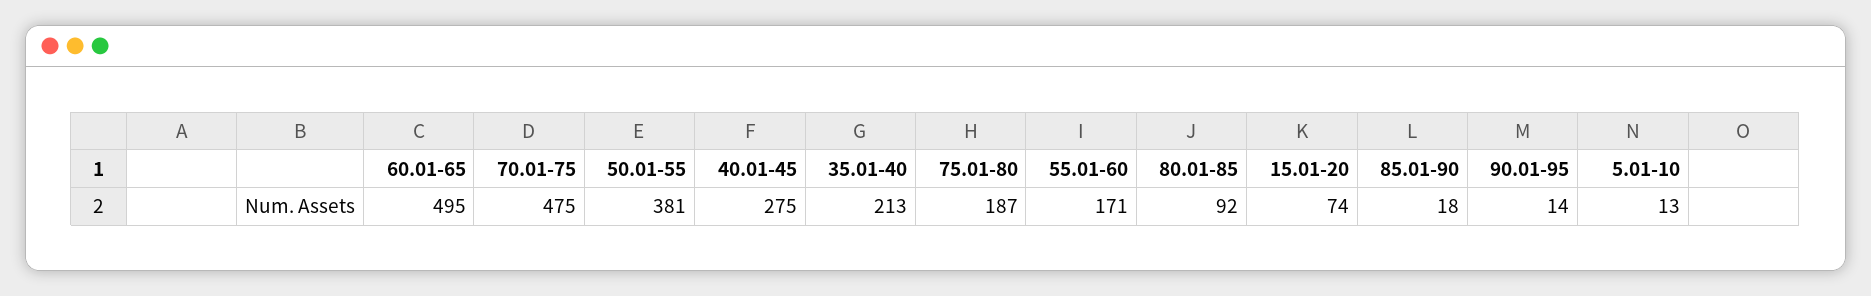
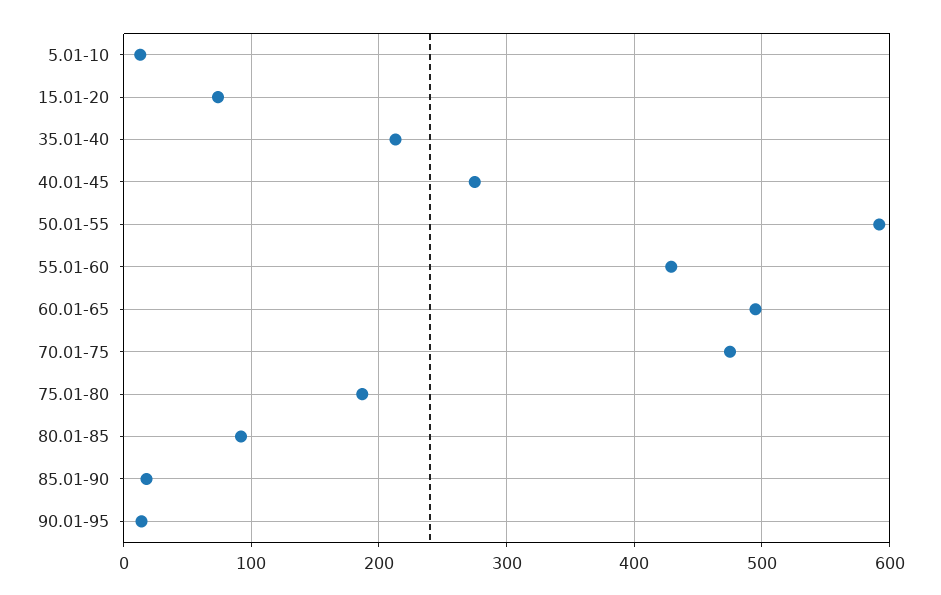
50.01-55: 381 -> 590
55.01-60: 171 -> 430

